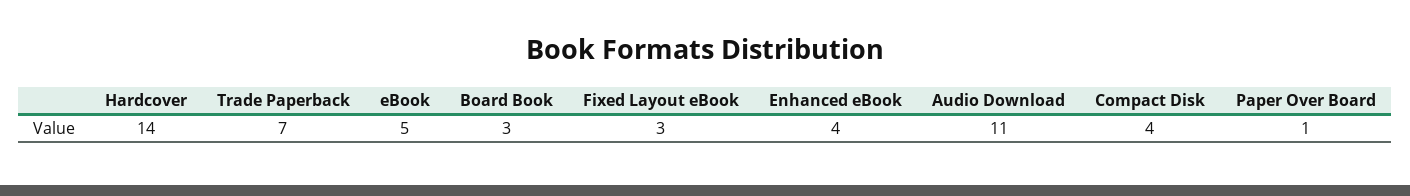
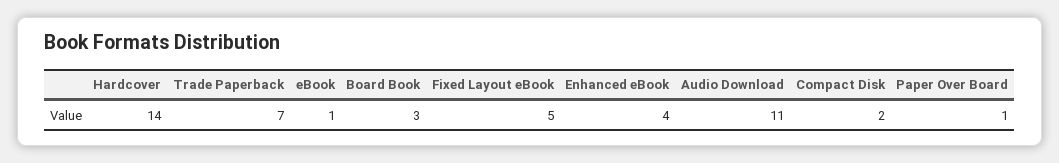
eBook: 5 -> 1
Fixed Layout eBook: 3 -> 5
Compact Disk: 4 -> 2

